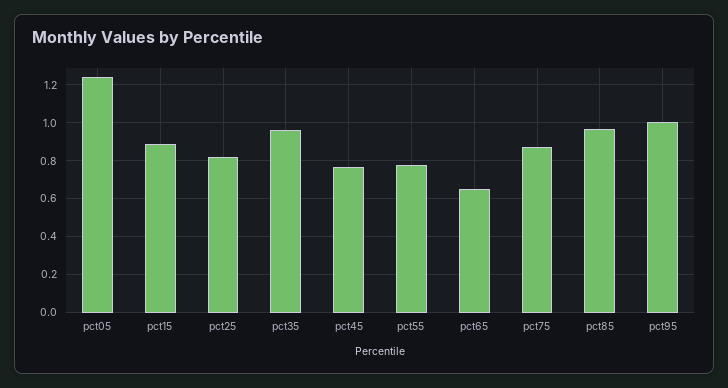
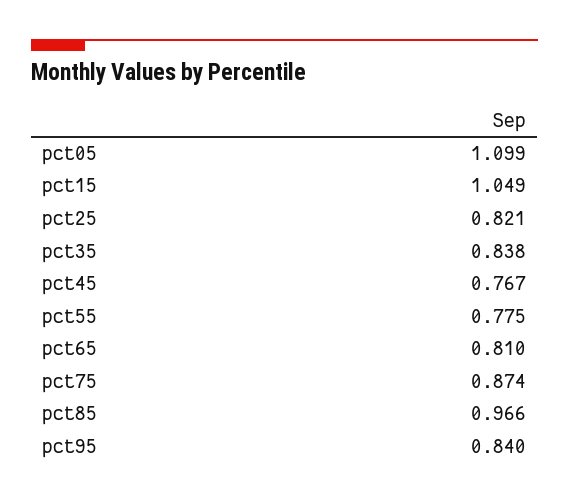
pct05: 1.25 -> 1.099
pct15: 0.9 -> 1.049
pct35: 0.95 -> 0.838
pct65: 0.65 -> 0.81
pct95: 1 -> 0.84

